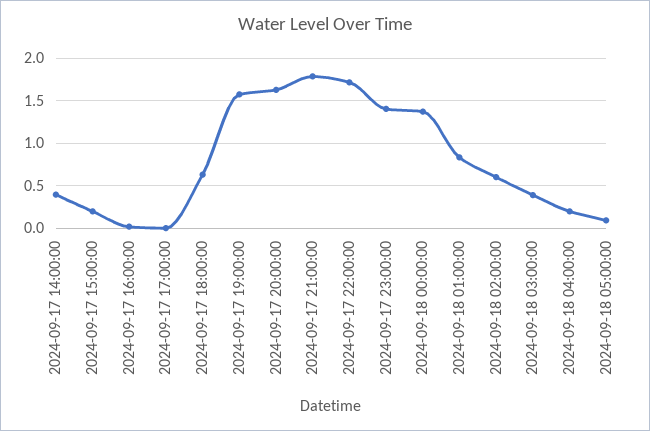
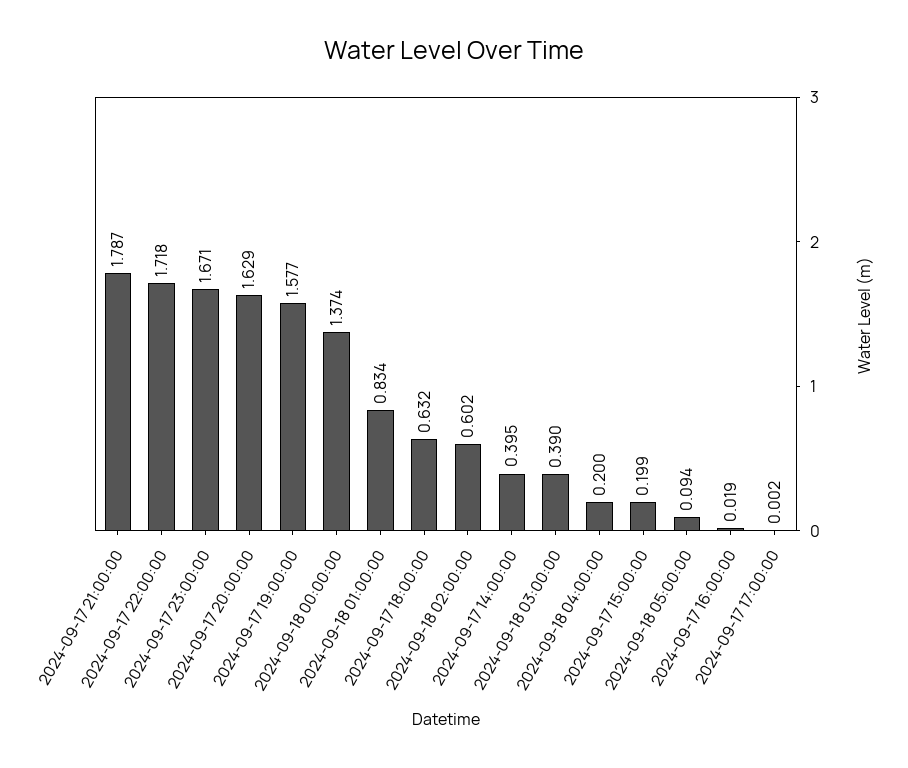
2024-09-17 23:00:00: 1.4 -> 1.671

